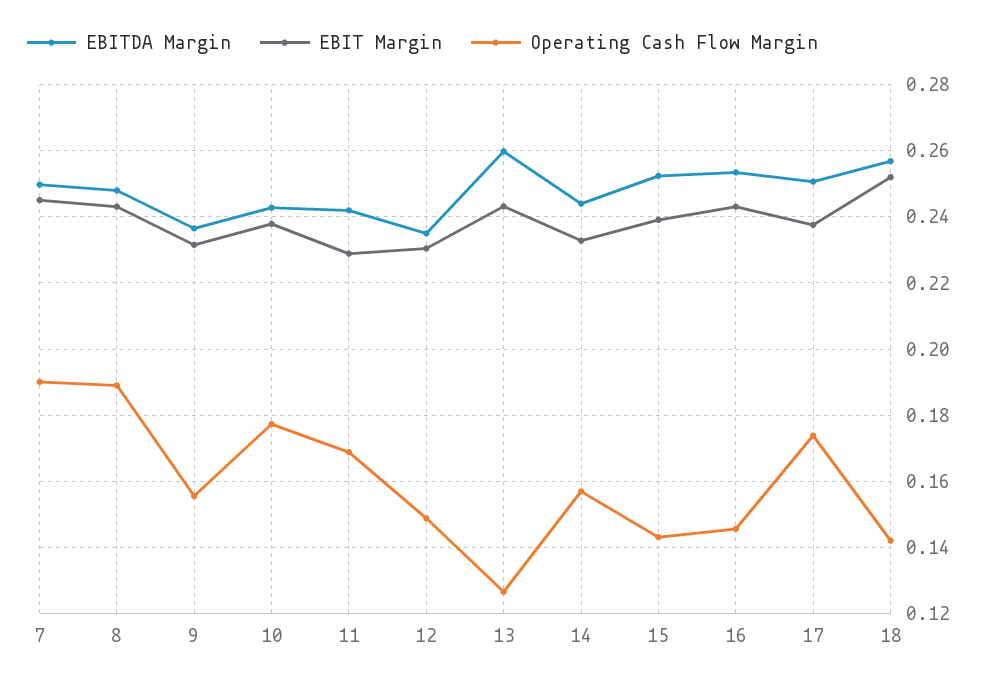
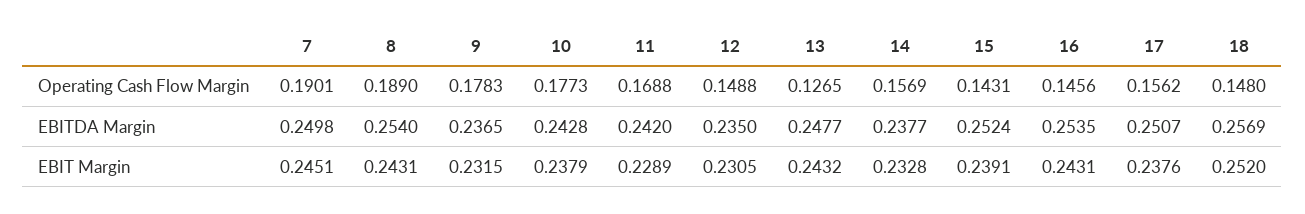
EBITDA Margin, 8: 0.248 -> 0.254
Operating Cash Flow Margin, 9: 0.156 -> 0.1783
EBITDA Margin, 13: 0.26 -> 0.2477
EBITDA Margin, 14: 0.244 -> 0.2377
Operating Cash Flow Margin, 17: 0.174 -> 0.1562
Operating Cash Flow Margin, 18: 0.142 -> 0.148

